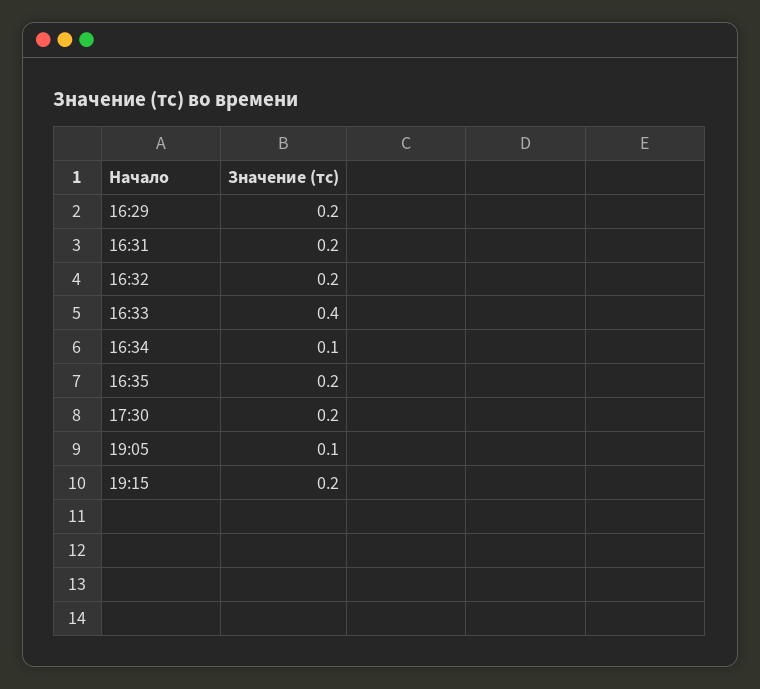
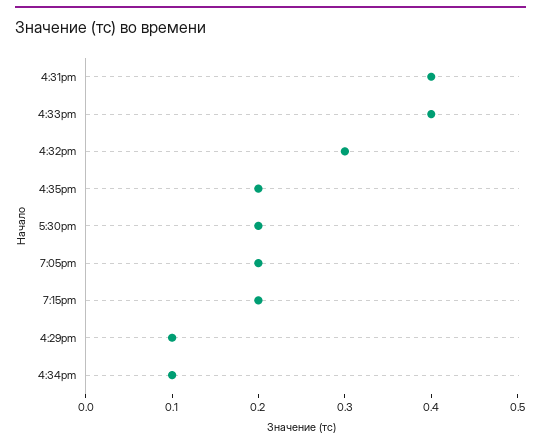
16:29: 0.2 -> 0.1
16:31: 0.2 -> 0.4
16:32: 0.2 -> 0.3
19:05: 0.1 -> 0.2

